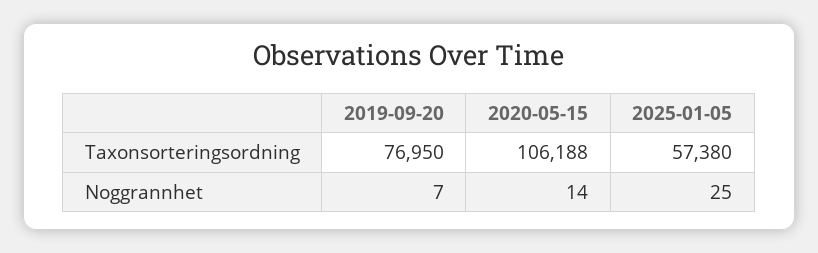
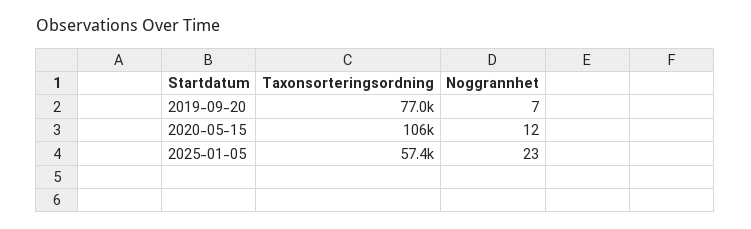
2020-05-15, Noggrannhet: 14 -> 12
2025-01-05, Noggrannhet: 25 -> 23

